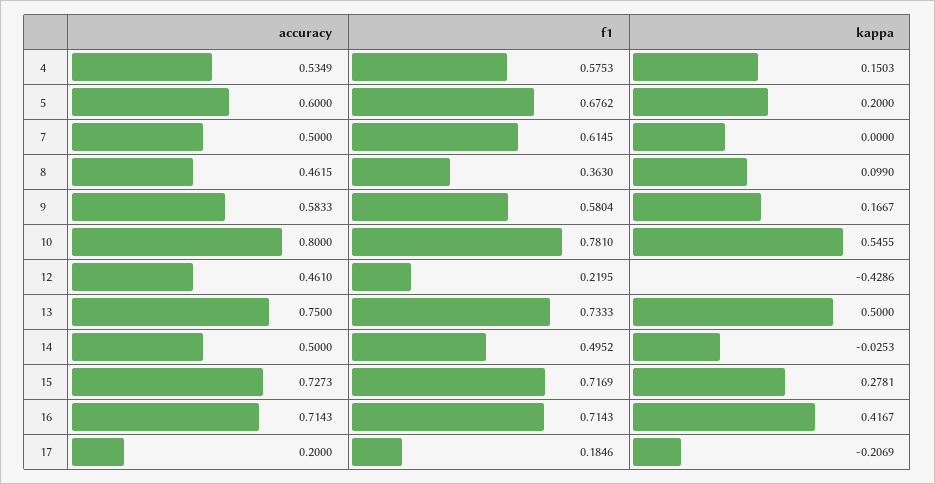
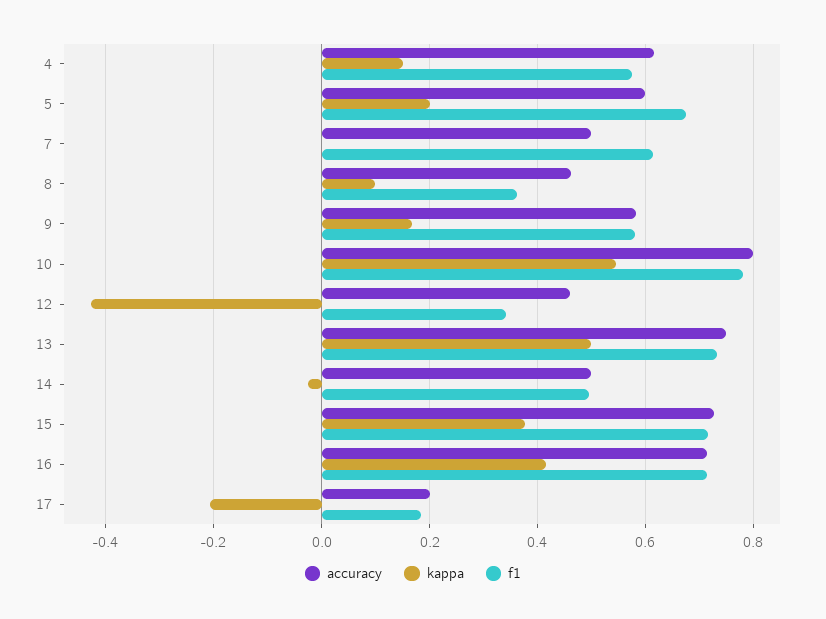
accuracy, 4: 0.5349 -> 0.62
f1, 12: 0.2195 -> 0.34
kappa, 15: 0.2781 -> 0.38

